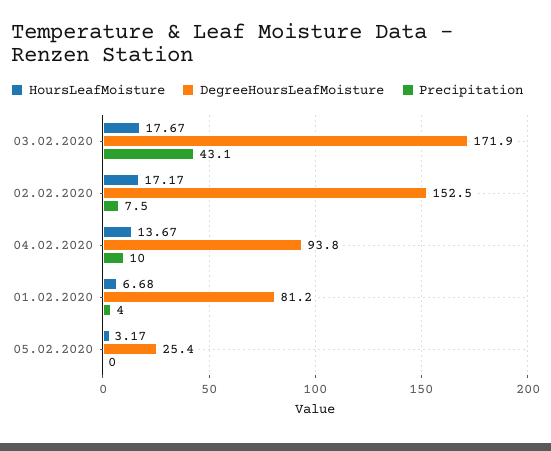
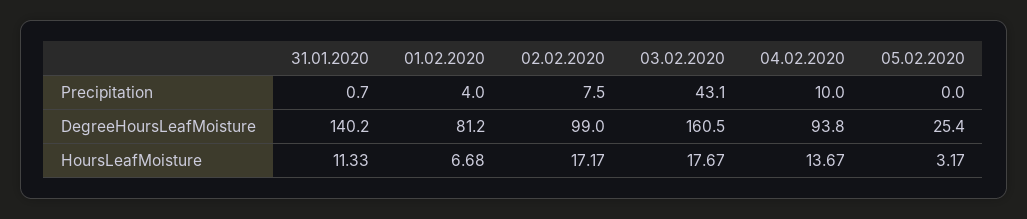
DegreeHoursLeafMoisture, 03.02.2020: 171.9 -> 160.5
DegreeHoursLeafMoisture, 02.02.2020: 152.5 -> 99
Precipitation, 31.01.2020: none -> 0.7
DegreeHoursLeafMoisture, 31.01.2020: none -> 140.2
HoursLeafMoisture, 31.01.2020: none -> 11.33

